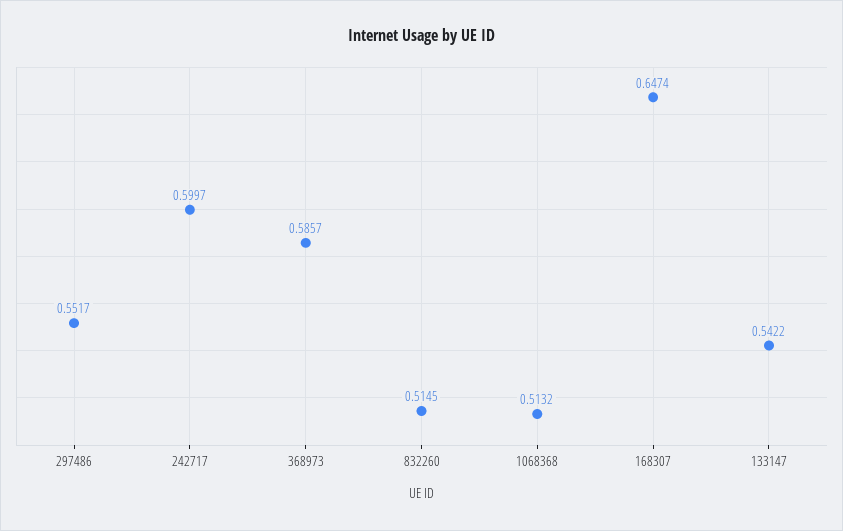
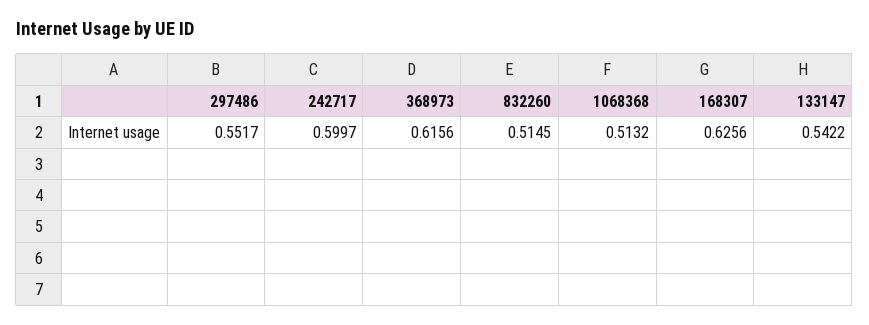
368973: 0.5857 -> 0.6156
168307: 0.6474 -> 0.6256

